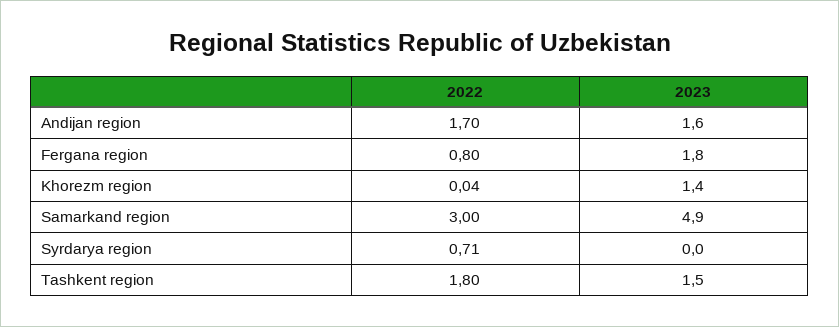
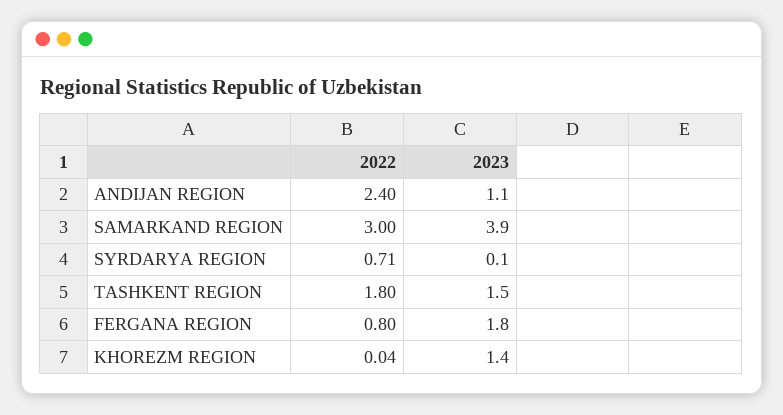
2022, Andijan region: 1.7 -> 2.4
2023, Andijan region: 1.6 -> 1.1
2023, Samarkand region: 4.9 -> 3.9
2023, Syrdarya region: 0 -> 0.1

